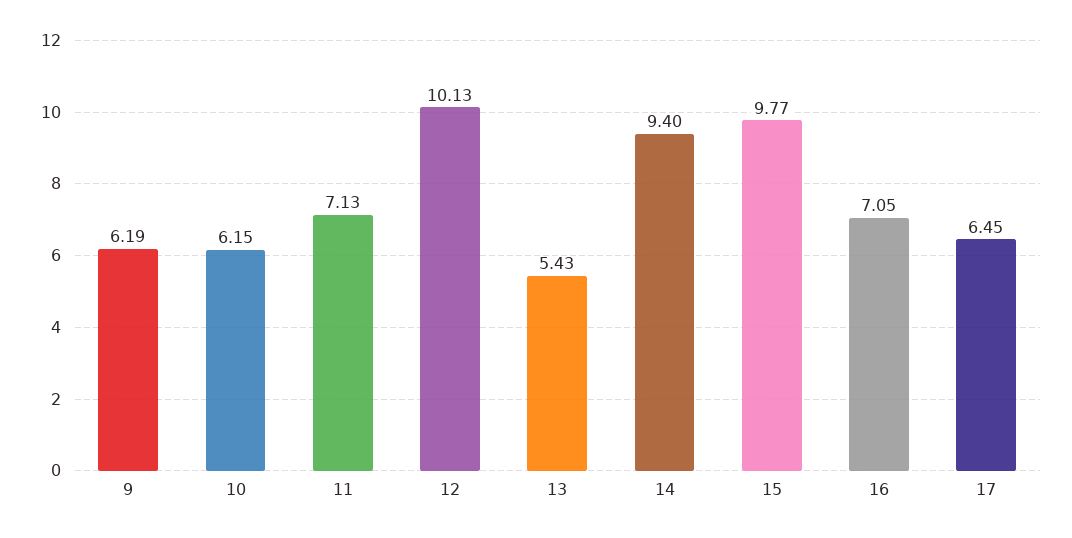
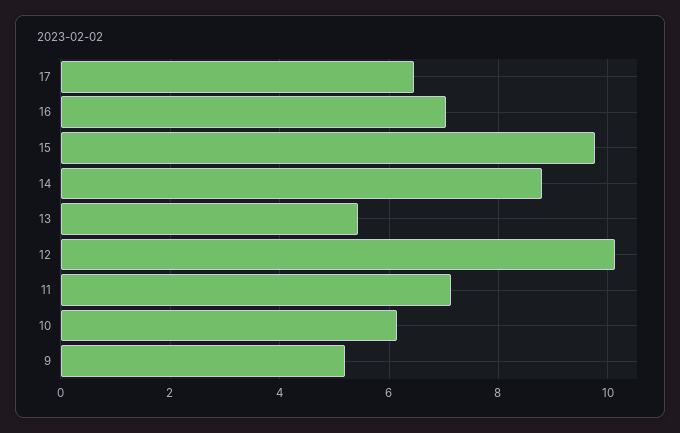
9: 6.19 -> 5.2
14: 9.4 -> 8.8

